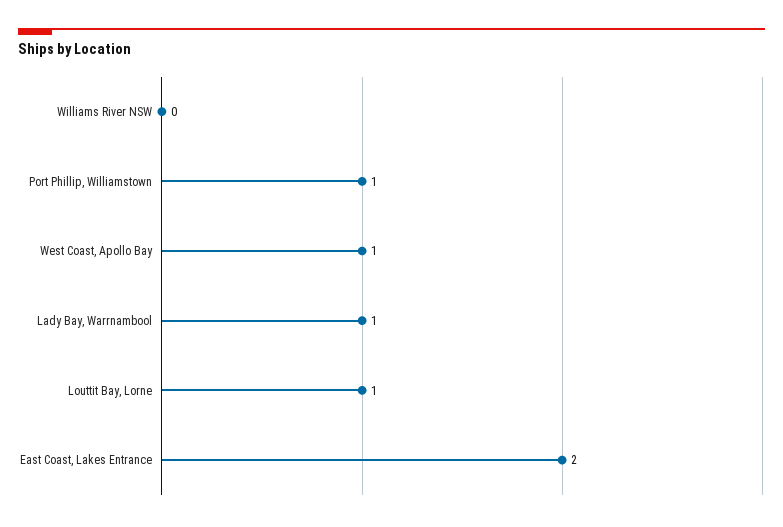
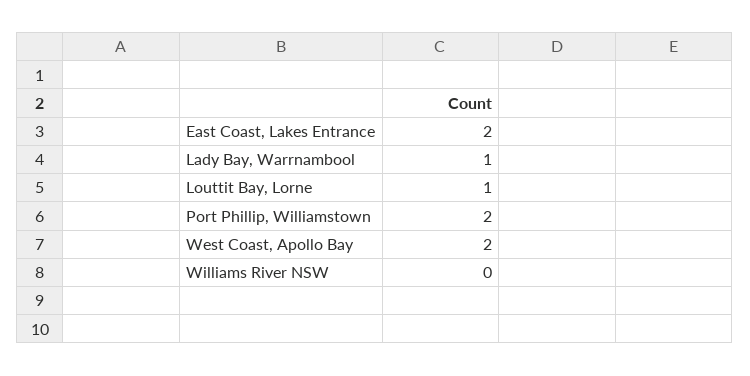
Port Phillip, Williamstown: 1 -> 2
West Coast, Apollo Bay: 1 -> 2

